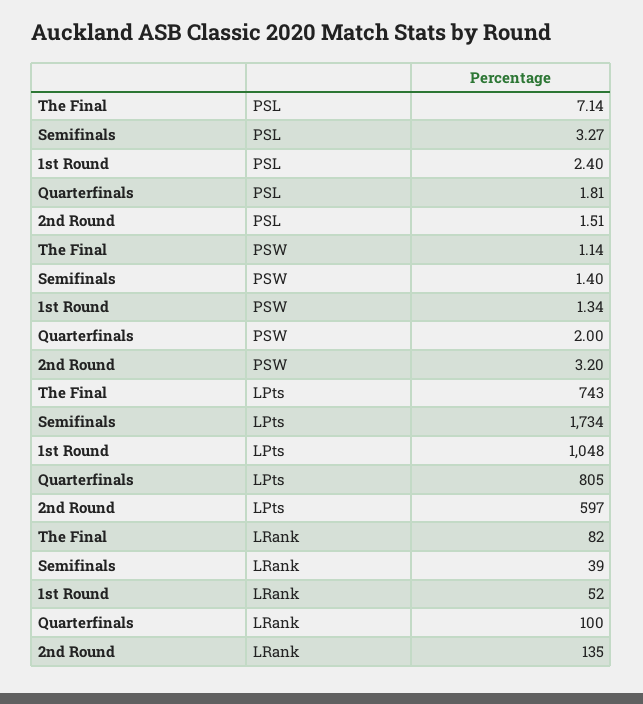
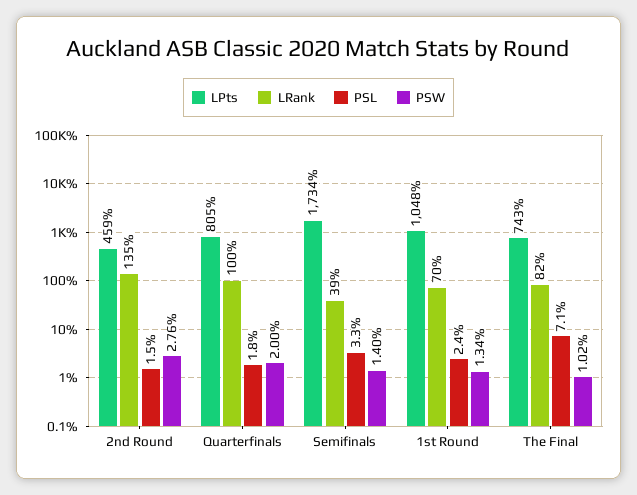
PSW, The Final: 1.14 -> 1.02
PSW, 2nd Round: 3.2 -> 2.76
LPts, 2nd Round: 597 -> 459
LRank, 1st Round: 52 -> 70

